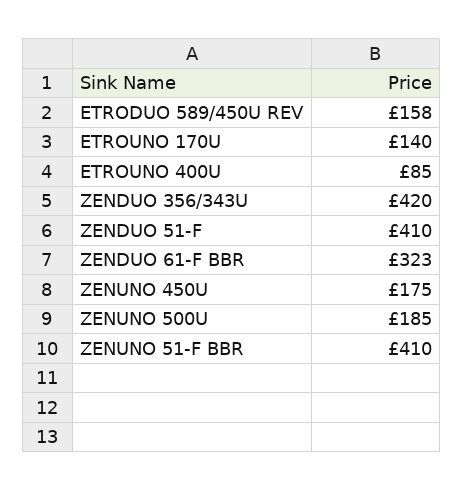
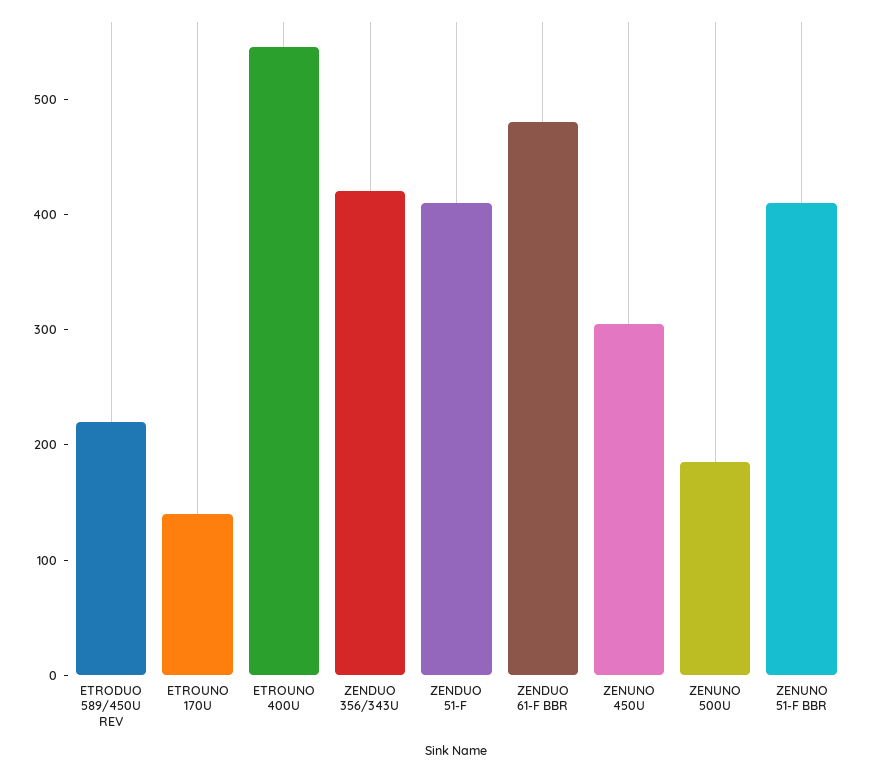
ETRODUO 589/450U REV: 158 -> 220
ETROUNO 400U: 85 -> 540
ZENDUO 61-F BBR: 323 -> 480
ZENUNO 450U: 175 -> 300

